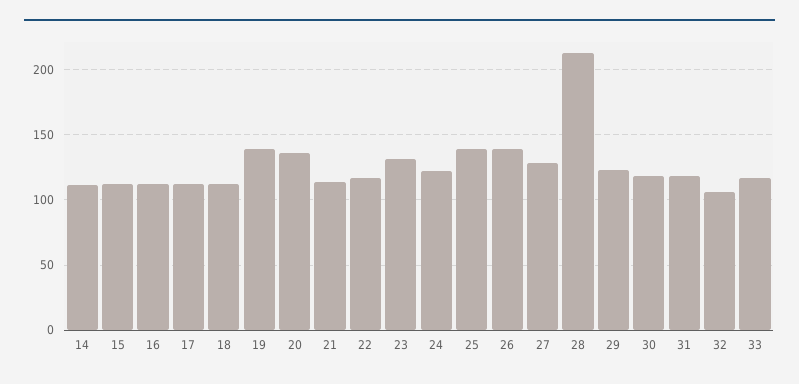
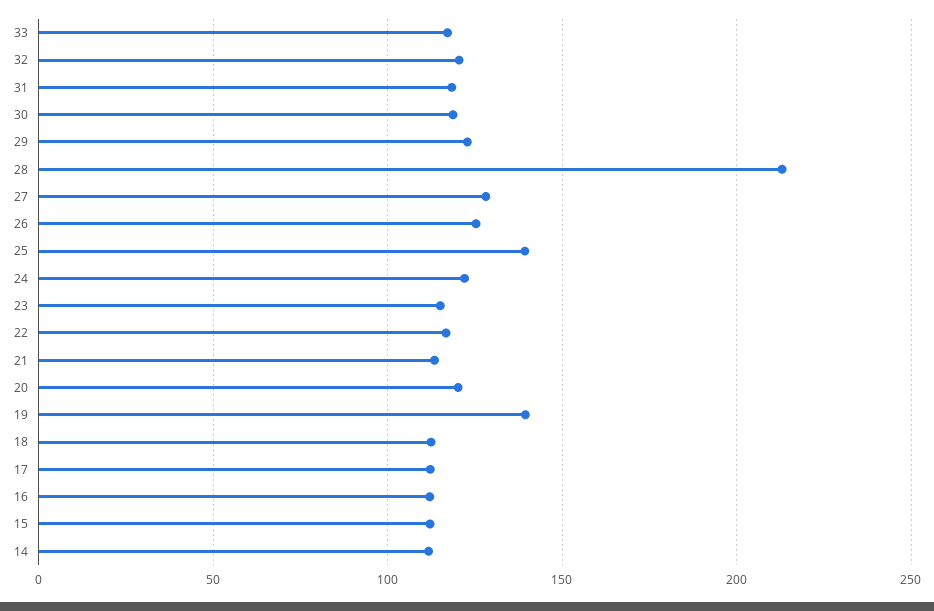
20: 135 -> 120
23: 130 -> 115
26: 140 -> 125
32: 105 -> 120

